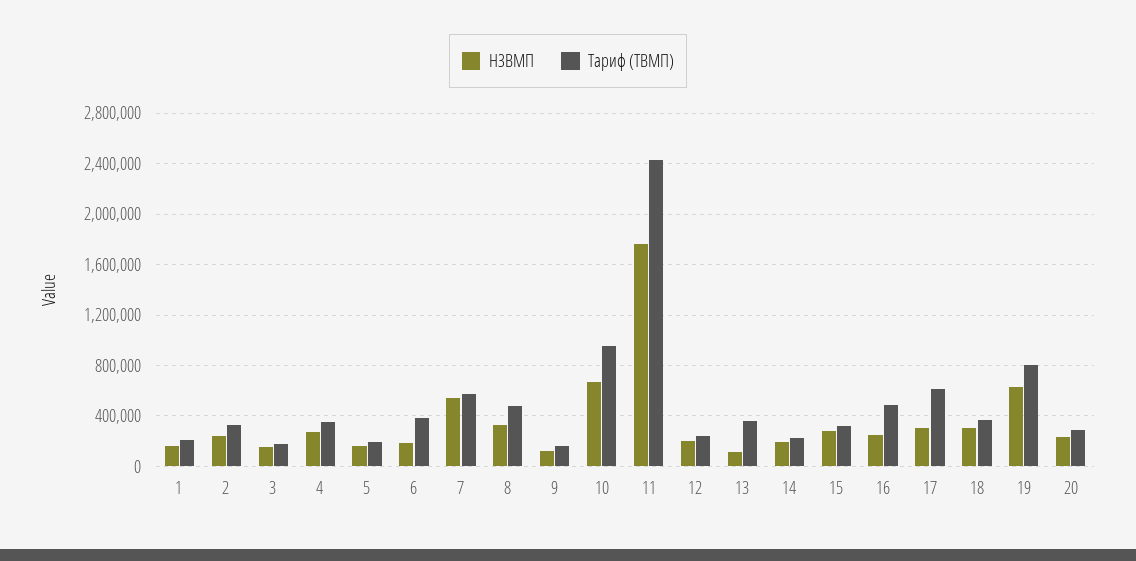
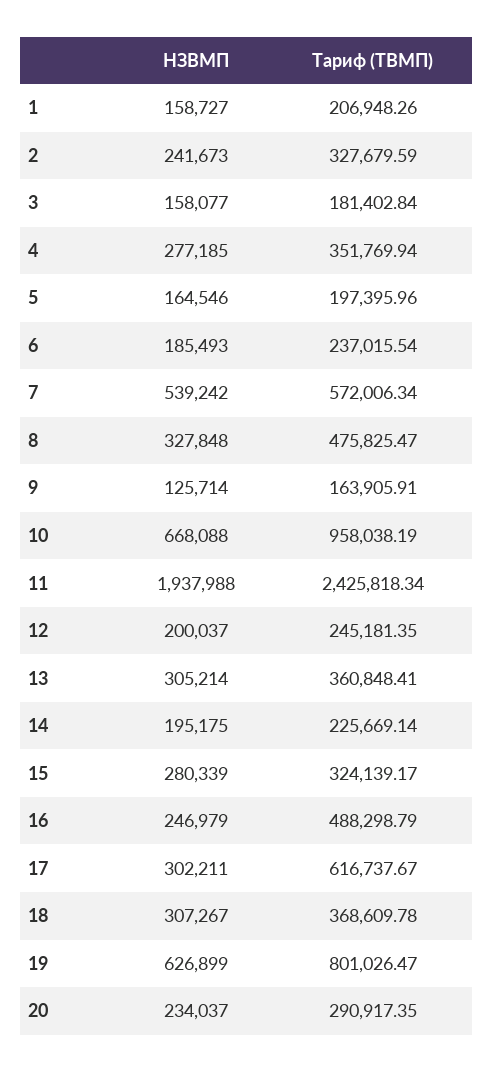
Тариф (ТВМП), 6: 400000 -> 237015.54
НЗВМП, 11: 1750000 -> 1937988
НЗВМП, 13: 100000 -> 305214

